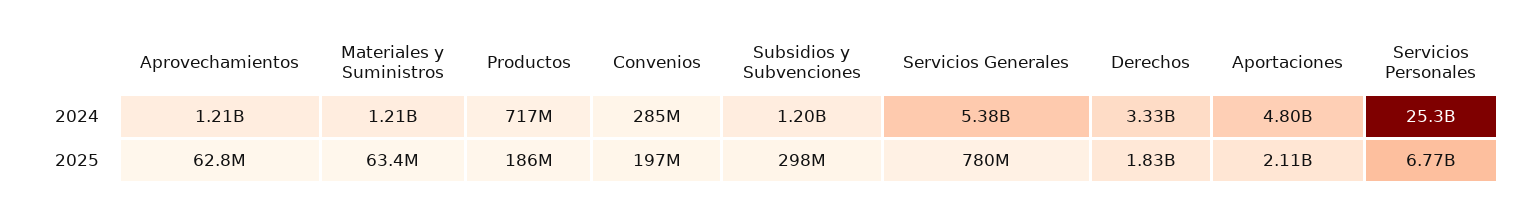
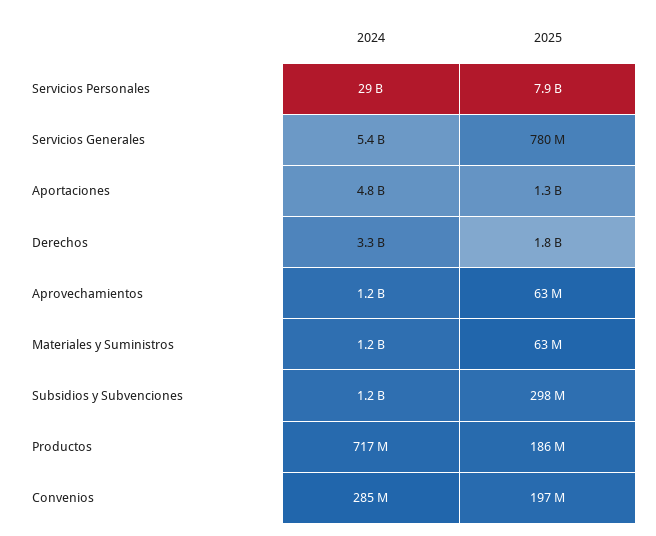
Servicios Personales, 2024: 25300000000 -> 29000000000
Aportaciones, 2025: 2110000000 -> 1300000000
Servicios Personales, 2025: 6770000000 -> 7900000000

